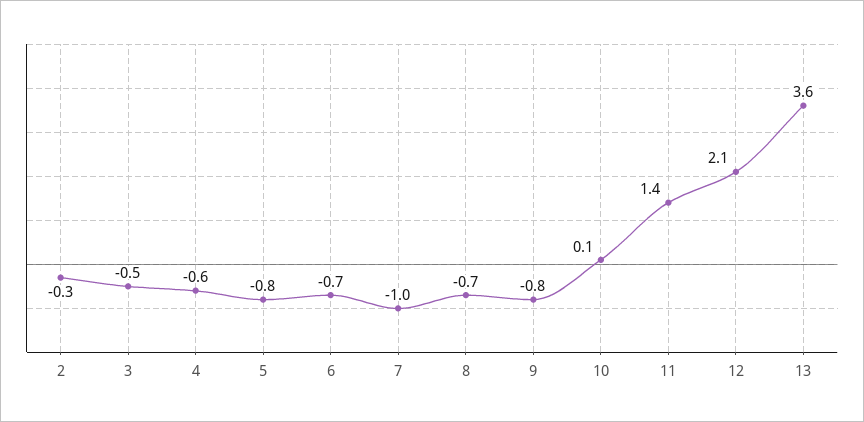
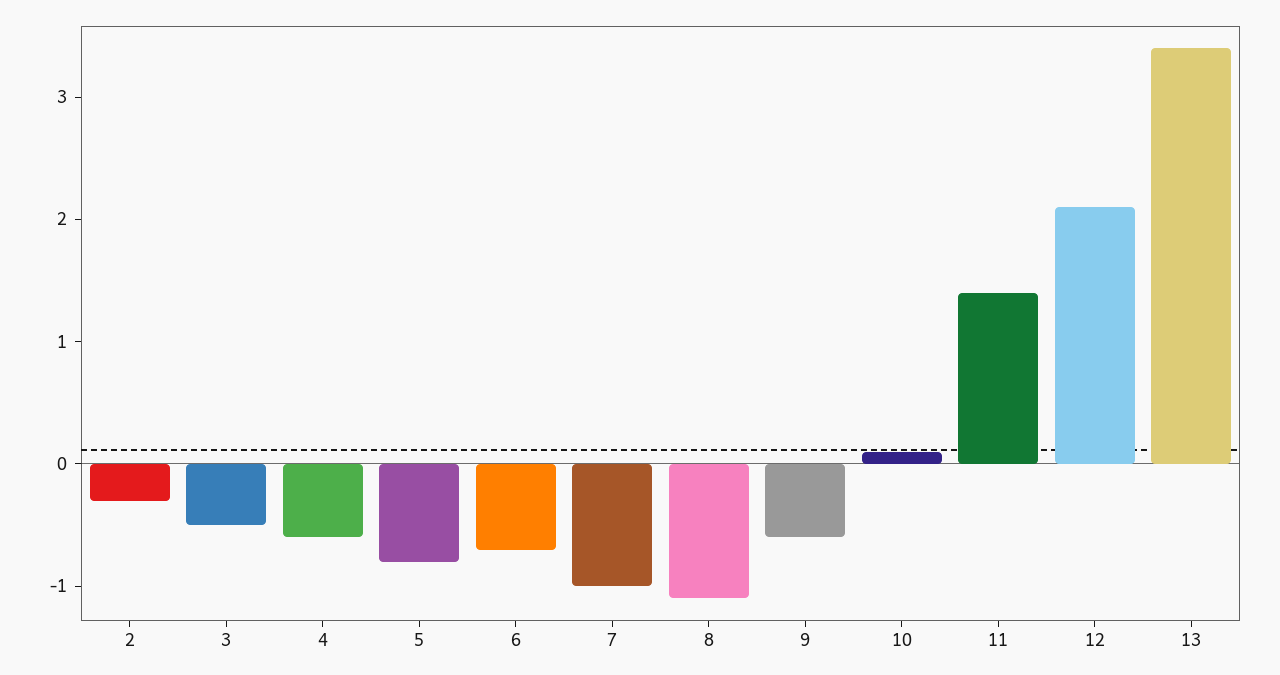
8: -0.7 -> -1.1
9: -0.8 -> -0.6
13: 3.6 -> 3.4

